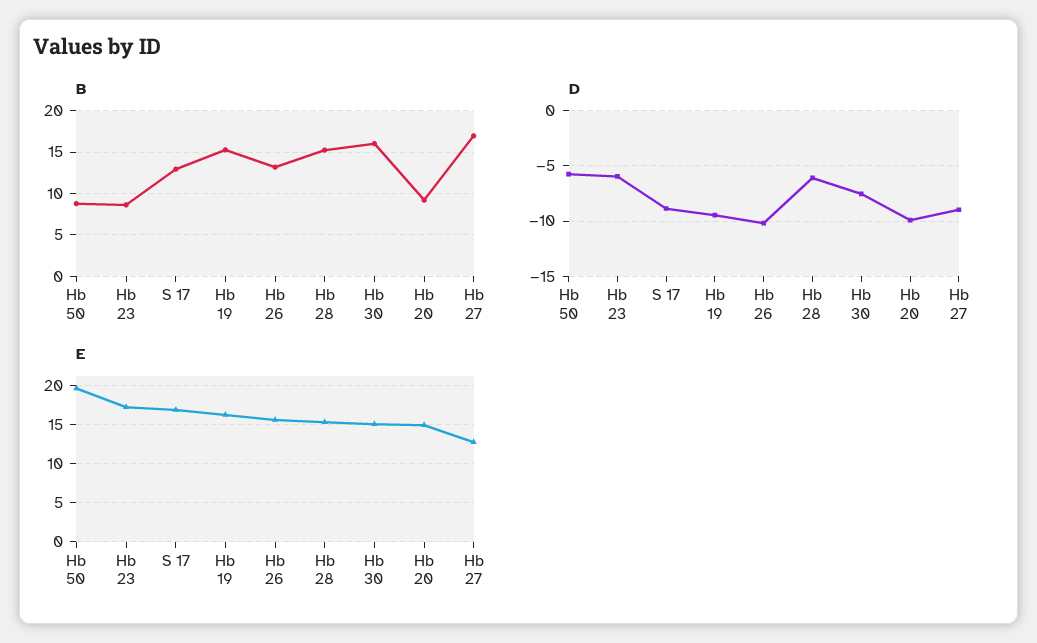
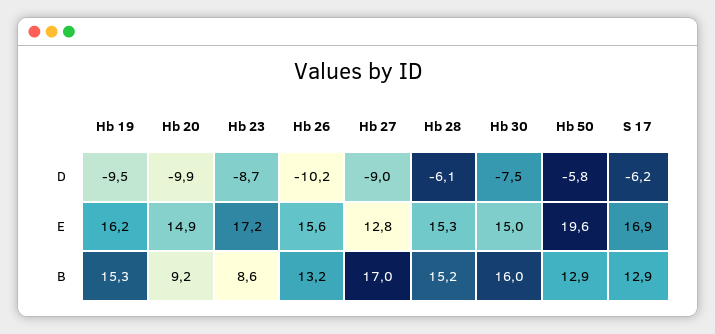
B, Hb 50: 9 -> 12.9
D, Hb 23: -6 -> -8.7
D, S 17: -9 -> -6.2

